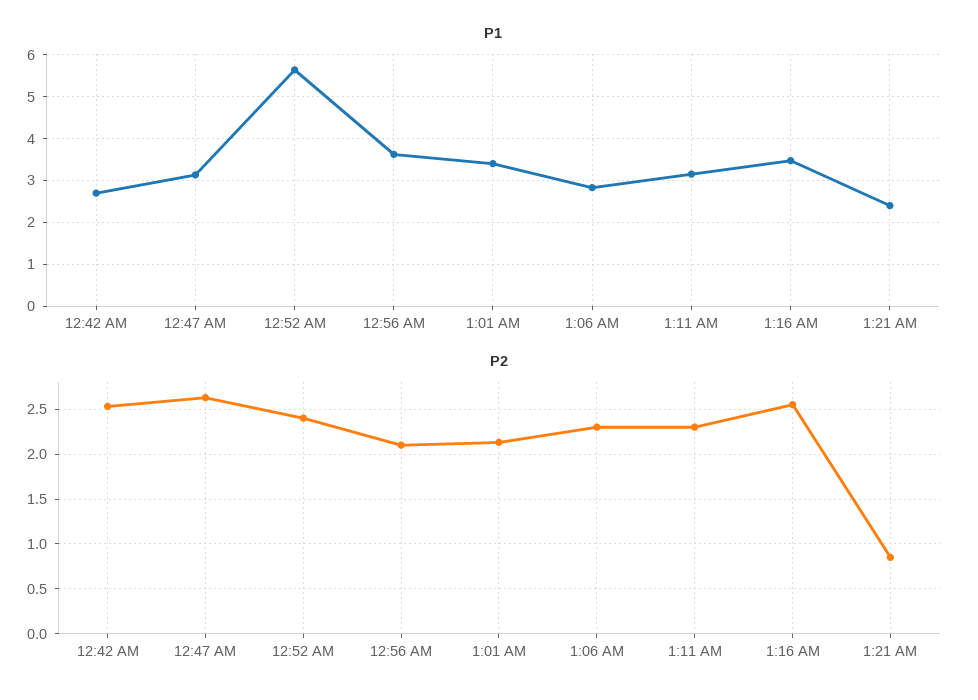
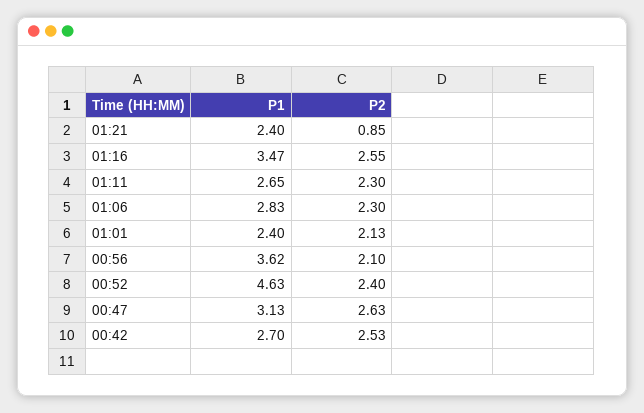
P1, 12:52 AM: 5.6 -> 4.63
P1, 1:01 AM: 3.4 -> 2.4
P1, 1:11 AM: 3.2 -> 2.65

